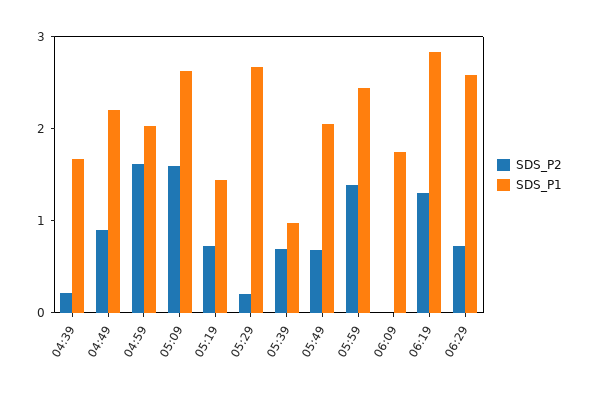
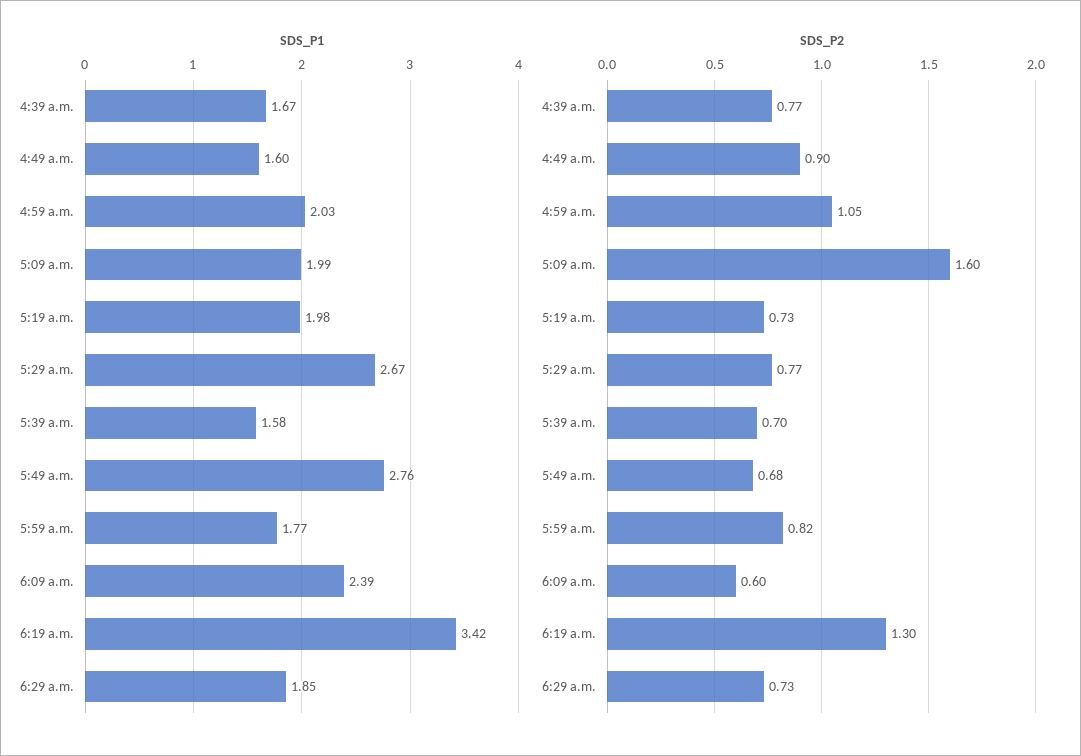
SDS_P2, 04:39: 0.2 -> 0.77
SDS_P1, 04:49: 2.2 -> 1.6
SDS_P2, 04:59: 1.6 -> 1.05
SDS_P1, 05:09: 2.6 -> 1.99
SDS_P1, 05:19: 1.4 -> 1.98
SDS_P2, 05:29: 0.2 -> 0.77
SDS_P1, 05:39: 1 -> 1.58
SDS_P1, 05:49: 2 -> 2.76
SDS_P2, 05:59: 1.4 -> 0.82
SDS_P1, 05:59: 2.4 -> 1.77
SDS_P2, 06:09: 0 -> 0.6
SDS_P1, 06:09: 1.8 -> 2.39
SDS_P1, 06:19: 2.8 -> 3.42
SDS_P1, 06:29: 2.6 -> 1.85

